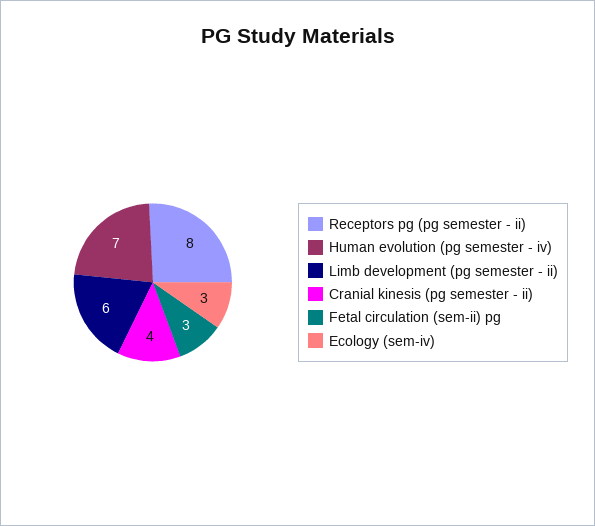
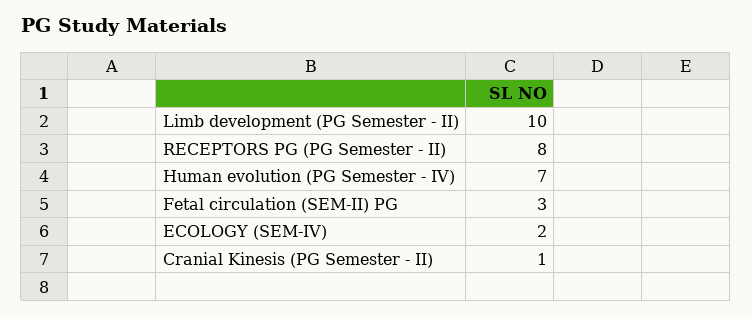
Limb development (pg semester - ii): 6 -> 10
Cranial kinesis (pg semester - ii): 4 -> 1
Ecology (sem-iv): 3 -> 2

